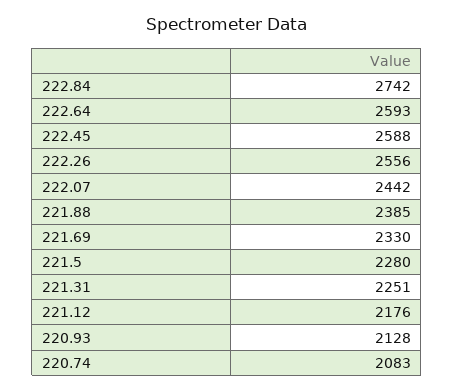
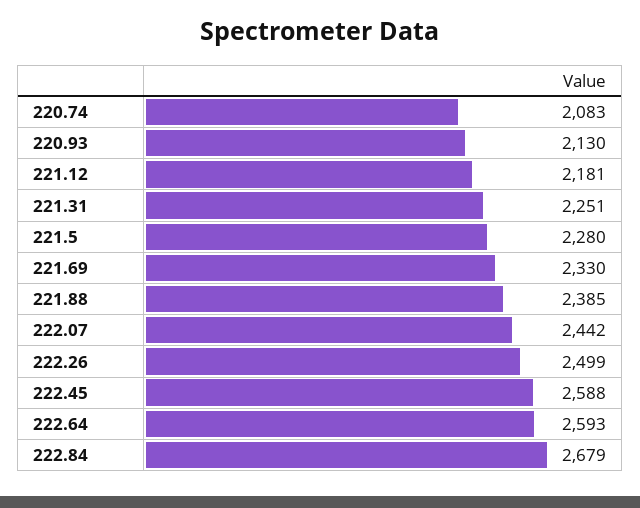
222.84: 2742 -> 2679
222.26: 2556 -> 2499
221.12: 2176 -> 2181
220.93: 2128 -> 2130

